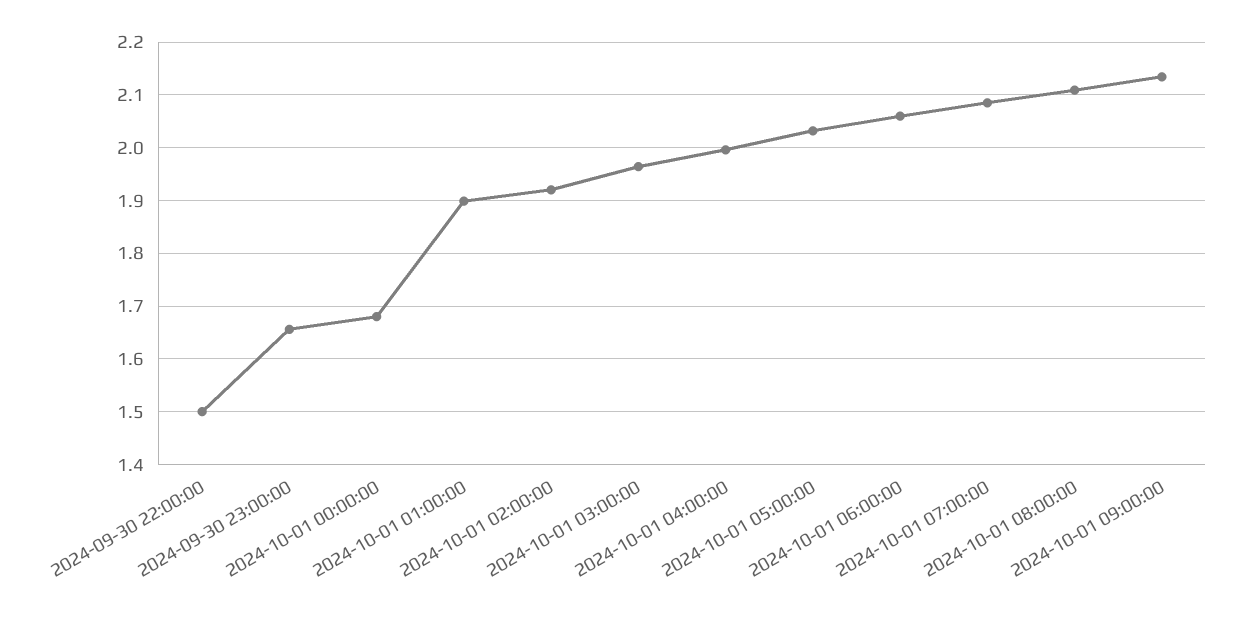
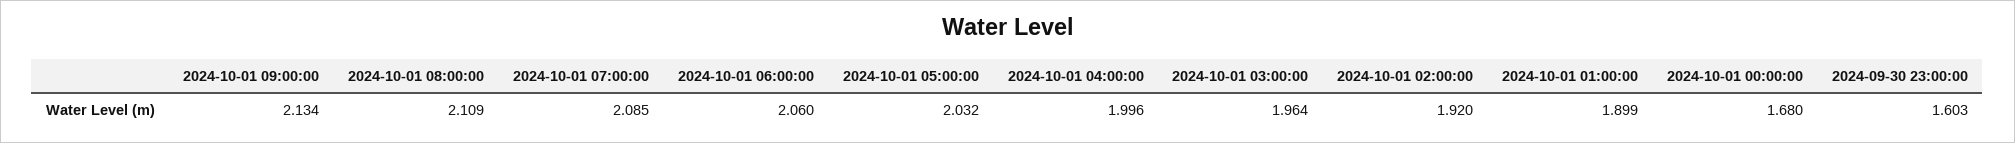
2024-09-30 22:00:00: 1.5 -> none
2024-09-30 23:00:00: 1.66 -> 1.603

